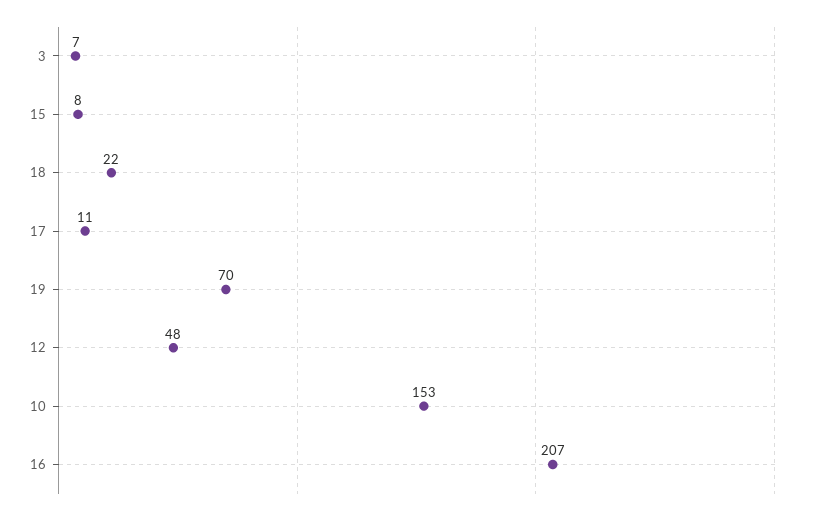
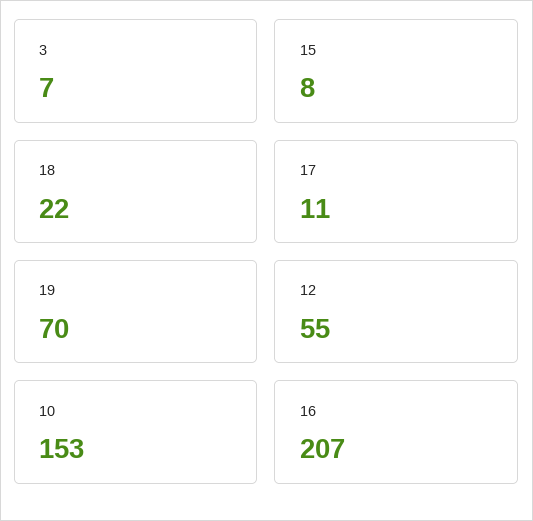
12: 48 -> 55

